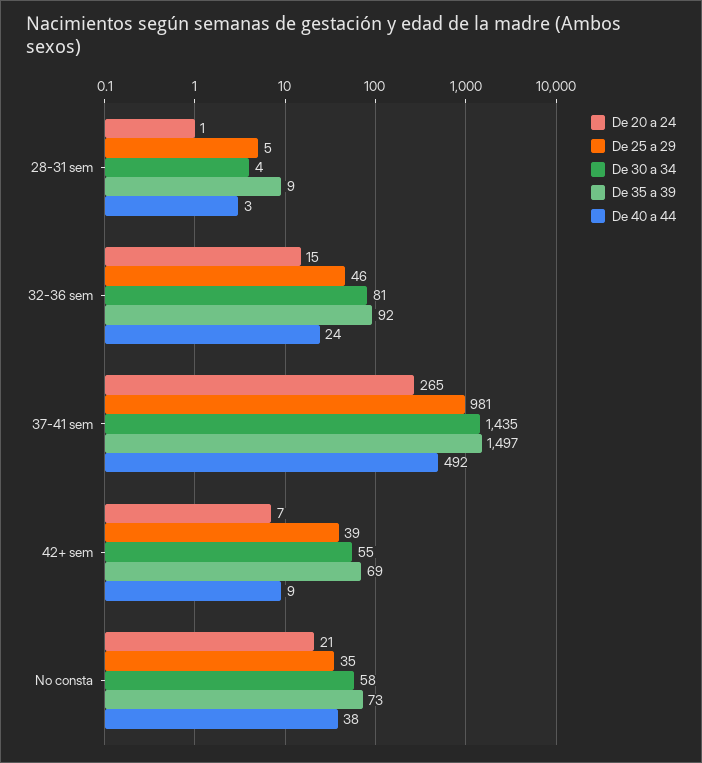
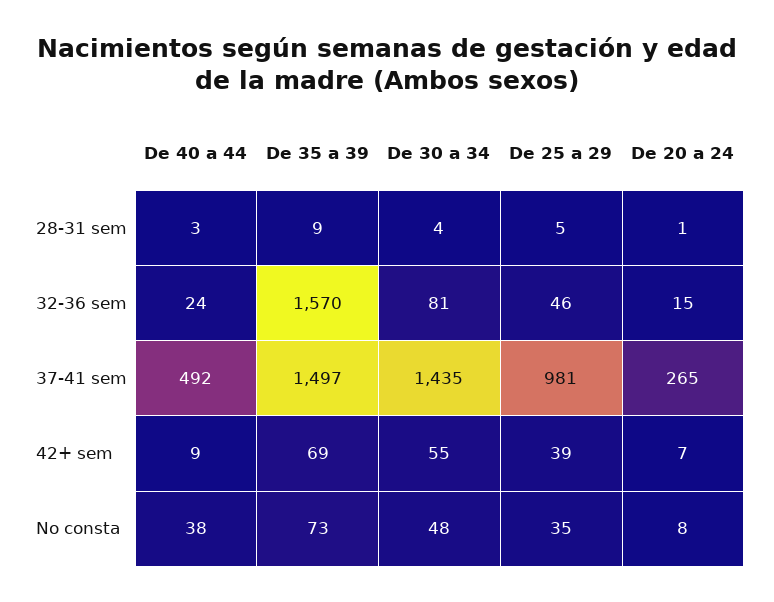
De 35 a 39, 32-36 sem: 92 -> 1570
De 20 a 24, No consta: 21 -> 8
De 30 a 34, No consta: 58 -> 48

